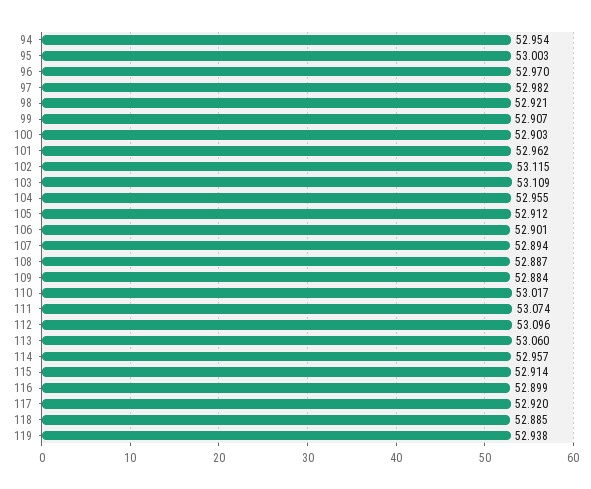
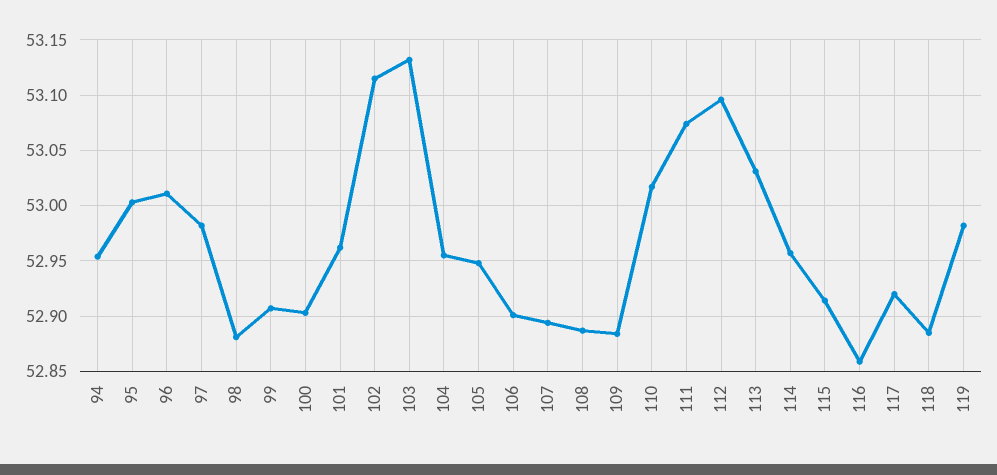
96: 52.97 -> 53.01
98: 52.921 -> 52.88
103: 53.109 -> 53.13
105: 52.912 -> 52.95
113: 53.06 -> 53.03
116: 52.899 -> 52.86
119: 52.938 -> 52.98

